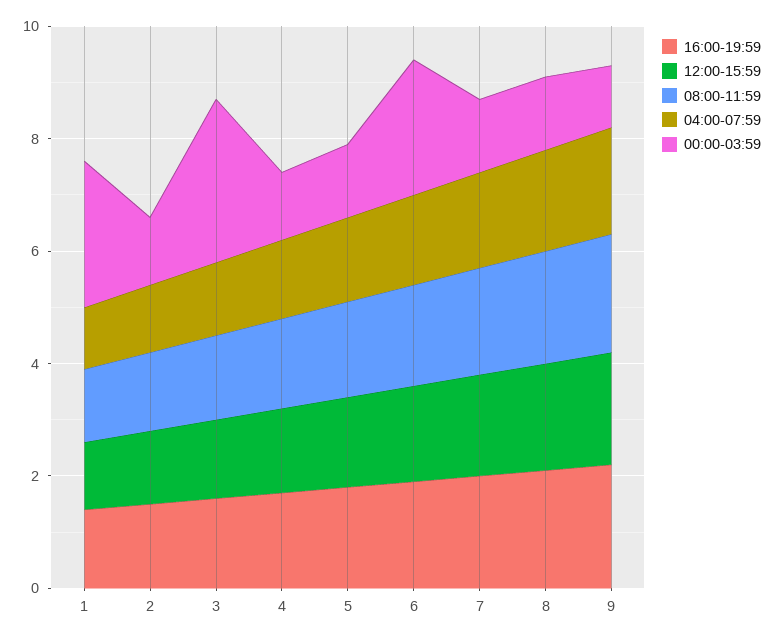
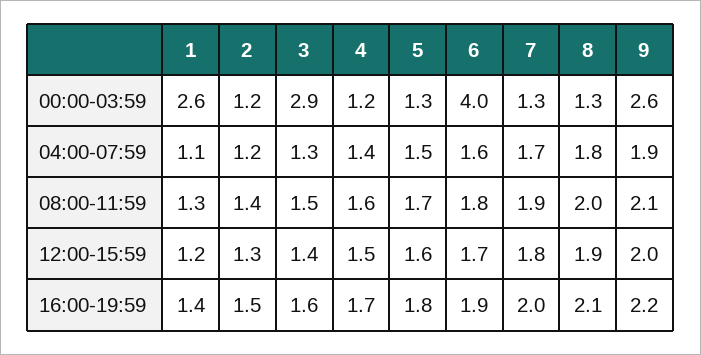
00:00-03:59, 6: 2.5 -> 4
00:00-03:59, 9: 1 -> 2.6

